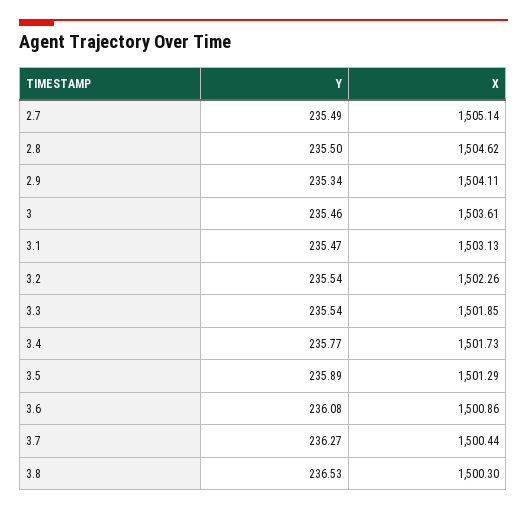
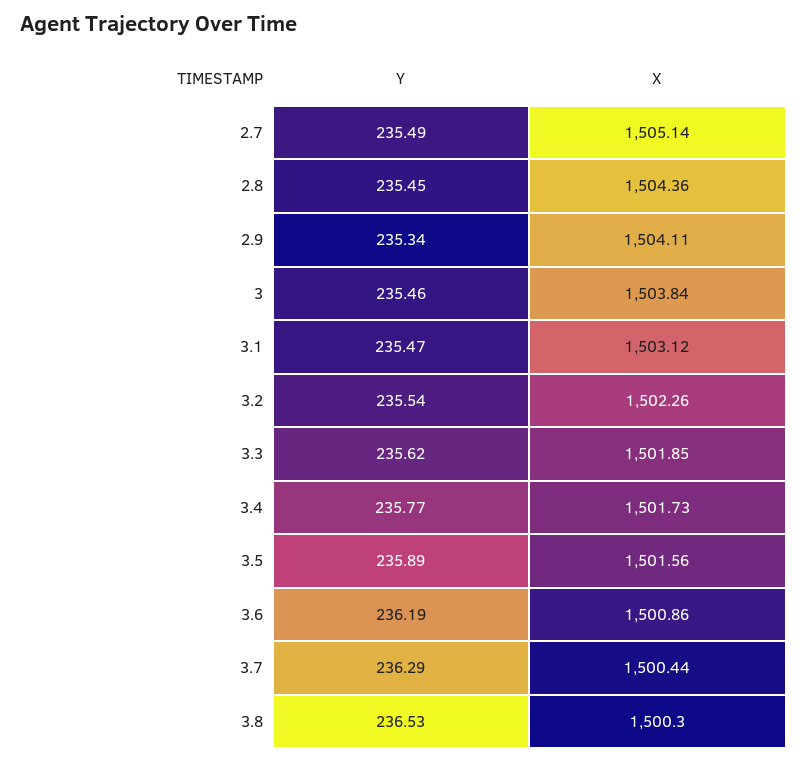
Y, 2.8: 235.5 -> 235.45
X, 2.8: 1504.62 -> 1504.36
X, 3: 1503.61 -> 1503.84
X, 3.1: 1503.13 -> 1503.12
Y, 3.3: 235.54 -> 235.62
X, 3.5: 1501.29 -> 1501.56
Y, 3.6: 236.08 -> 236.19
Y, 3.7: 236.27 -> 236.29

